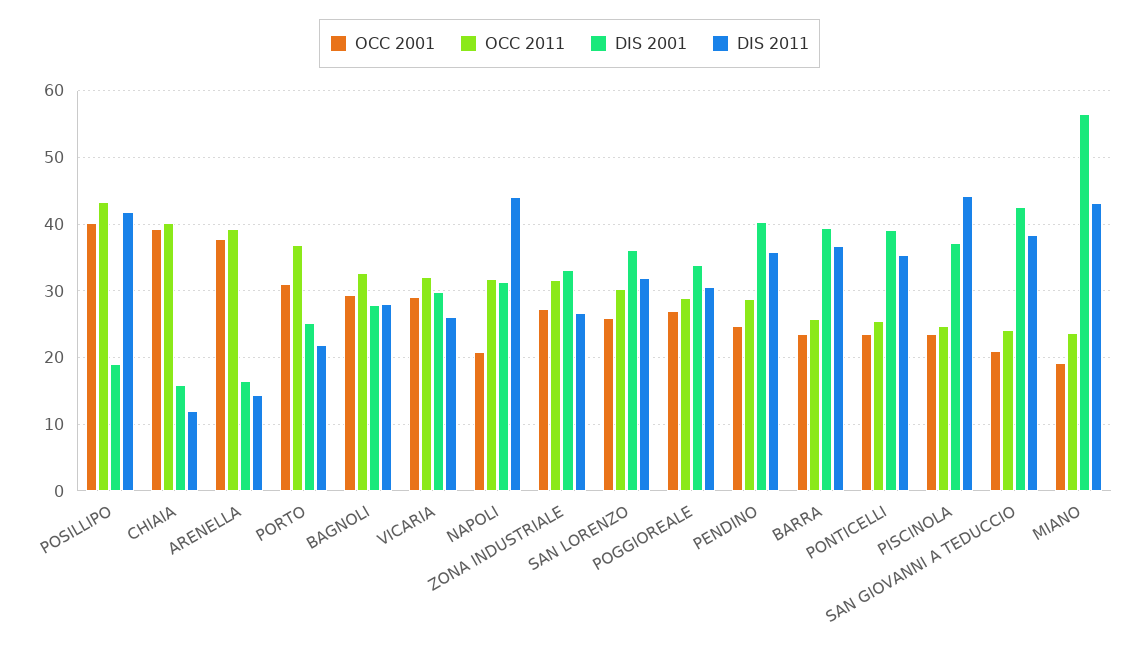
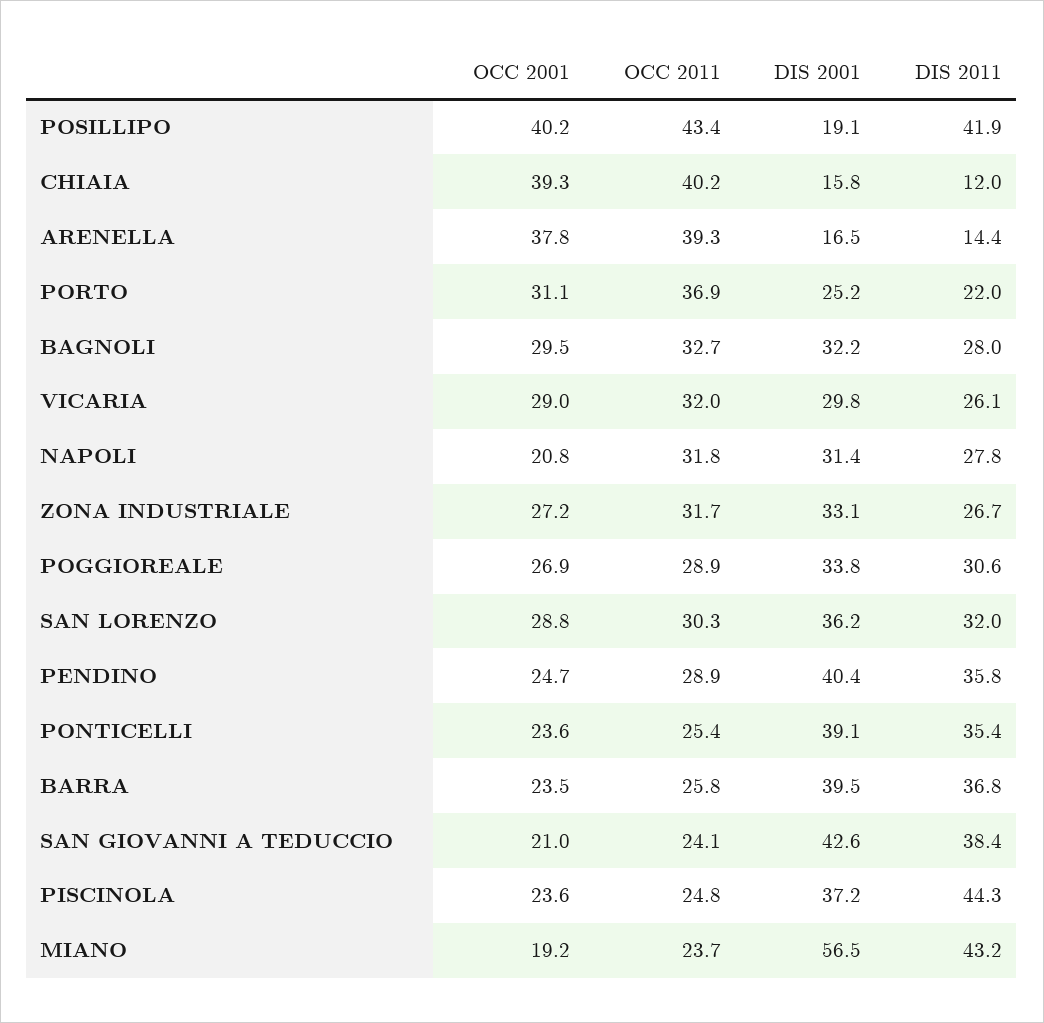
DIS 2001, BAGNOLI: 28 -> 32.2
DIS 2011, NAPOLI: 44 -> 27.8
OCC 2001, SAN LORENZO: 26 -> 28.8

